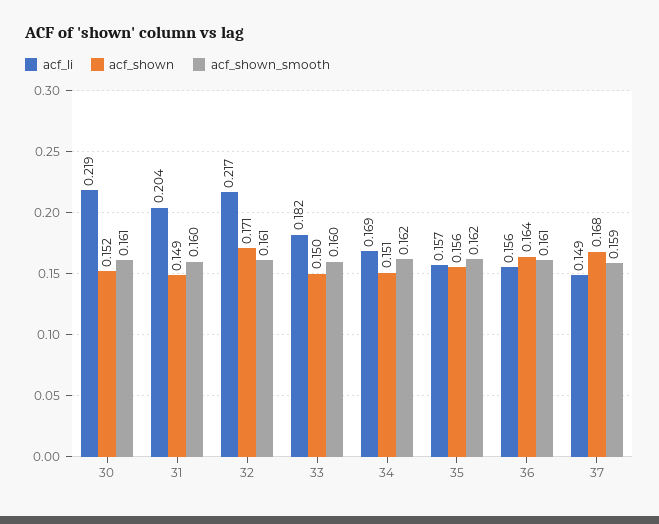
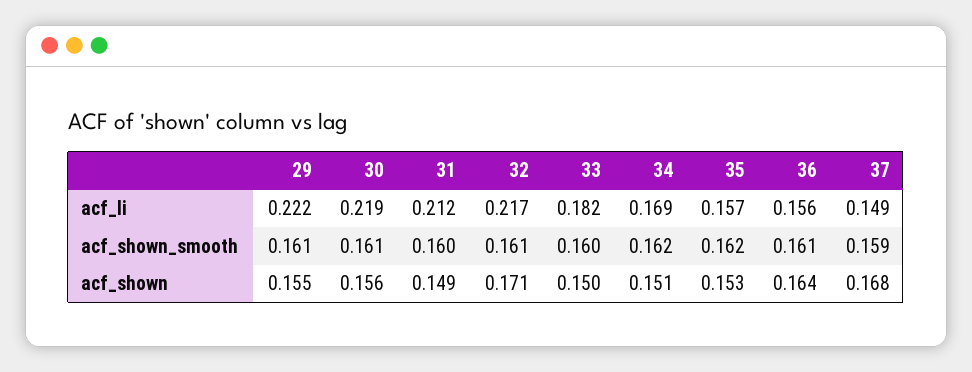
acf_shown, 30: 0.152 -> 0.156
acf_li, 31: 0.204 -> 0.212
acf_shown, 35: 0.156 -> 0.153
acf_li, 29: none -> 0.222
acf_shown_smooth, 29: none -> 0.161
acf_shown, 29: none -> 0.155

